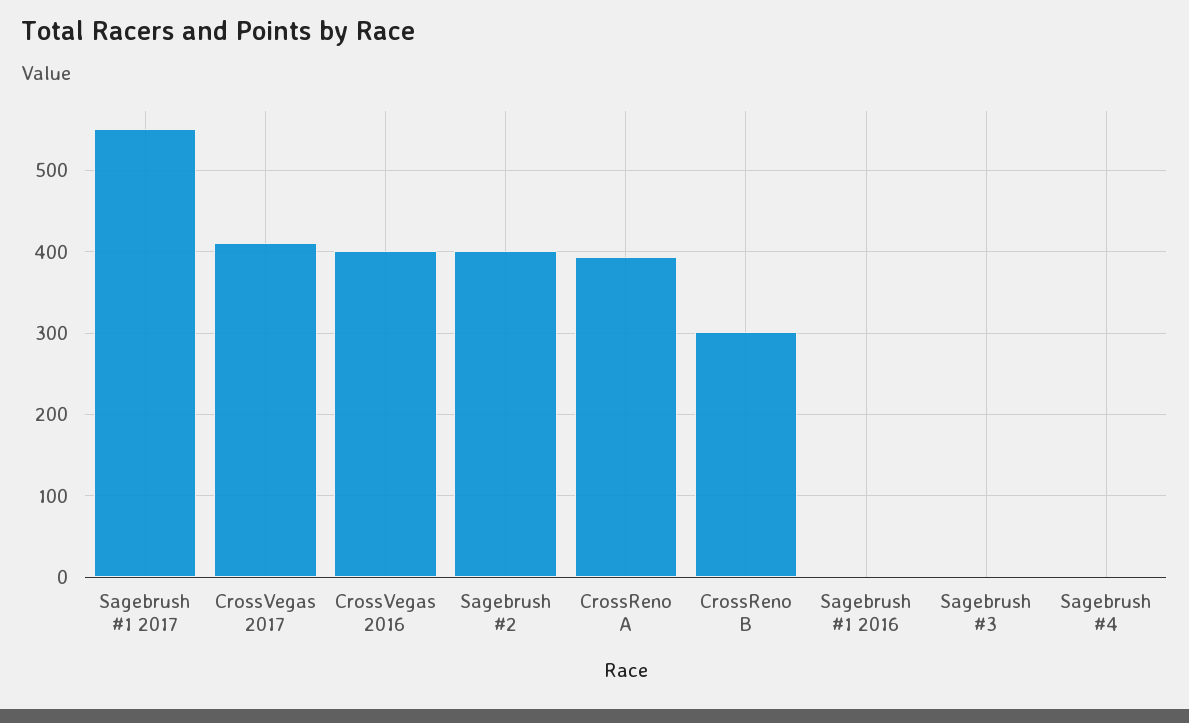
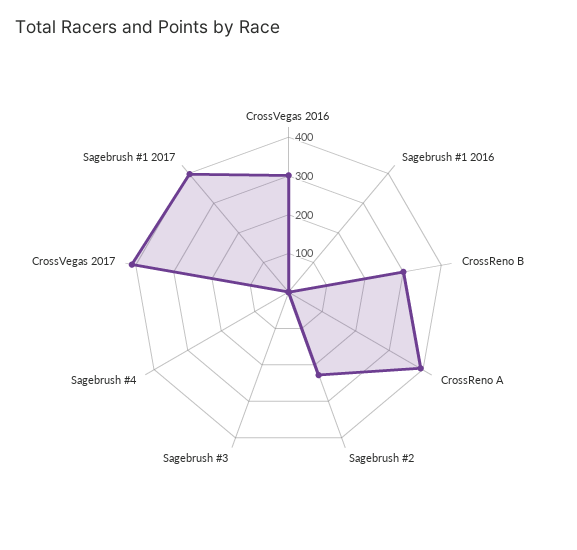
Sagebrush #1 2017: 550 -> 400
CrossVegas 2016: 400 -> 300
Sagebrush #2: 400 -> 225

